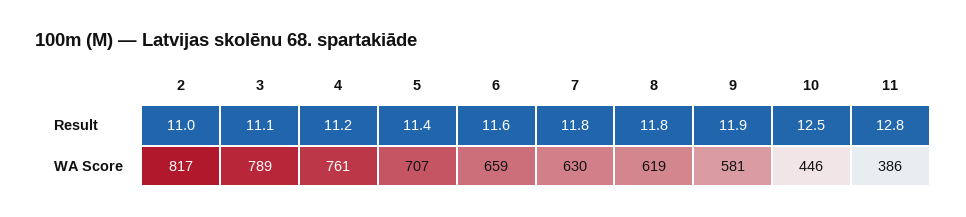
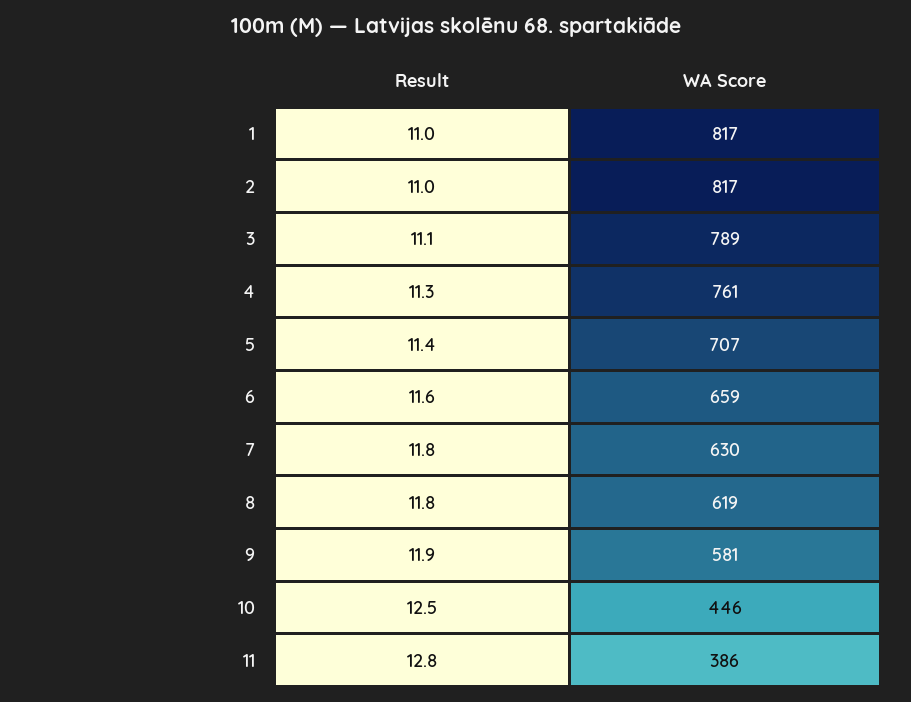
4, Result: 11.2 -> 11.3
1, Result: none -> 11
1, WA Score: none -> 817

